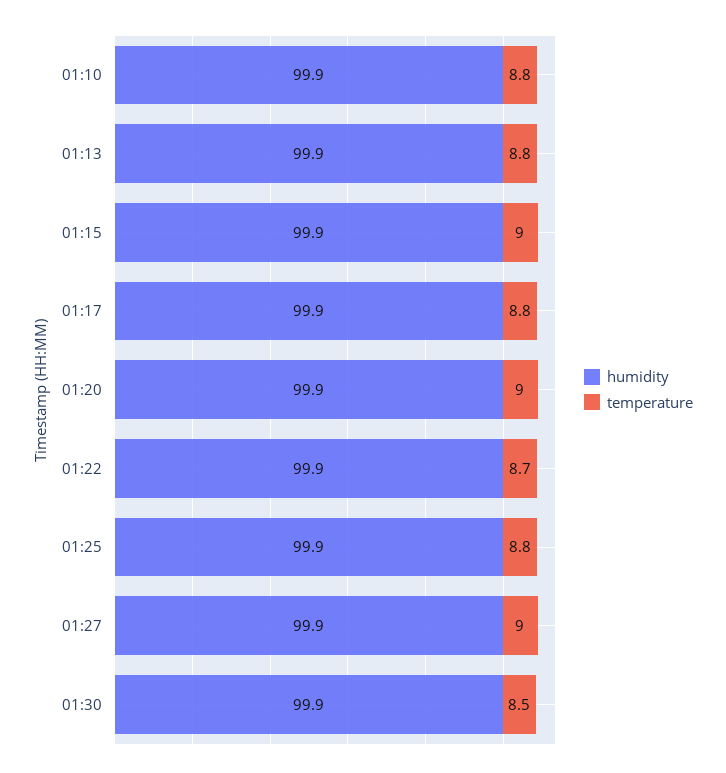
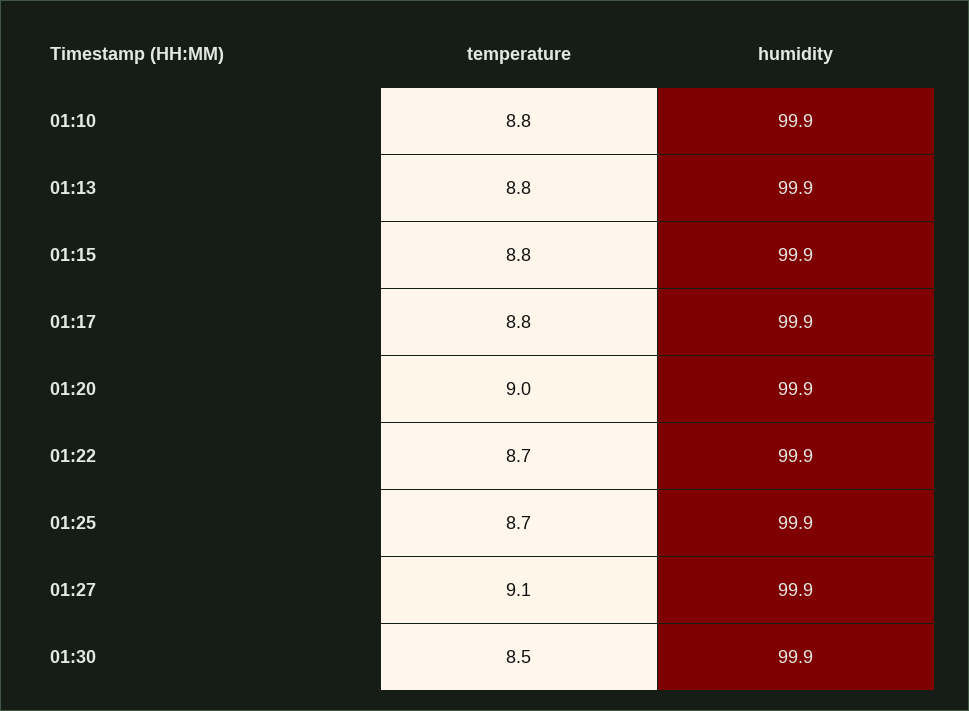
temperature, 01:15: 9 -> 8.8
temperature, 01:25: 8.8 -> 8.7
temperature, 01:27: 9 -> 9.1

